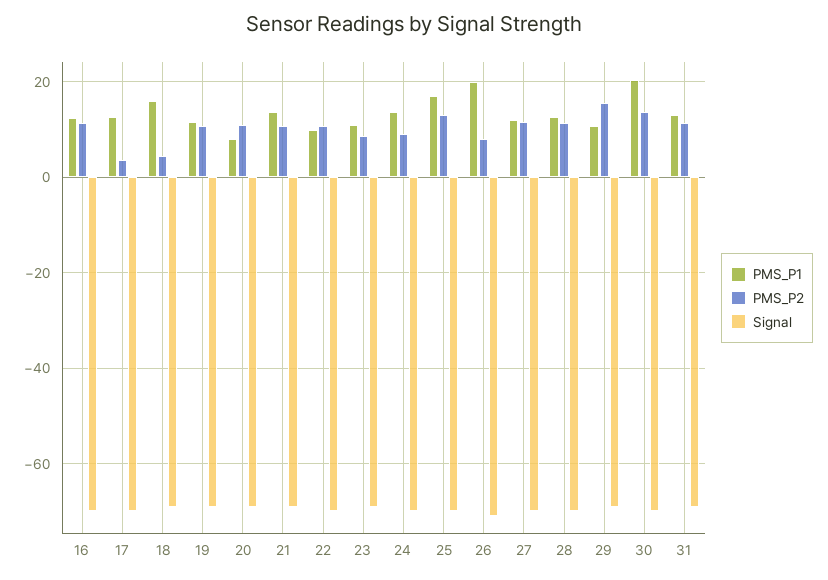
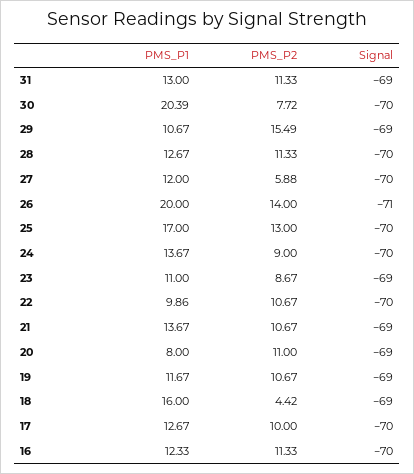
PMS_P2, 17: 4 -> 10
PMS_P2, 26: 8 -> 14
PMS_P2, 27: 12 -> 5.88
PMS_P2, 30: 14 -> 7.72

